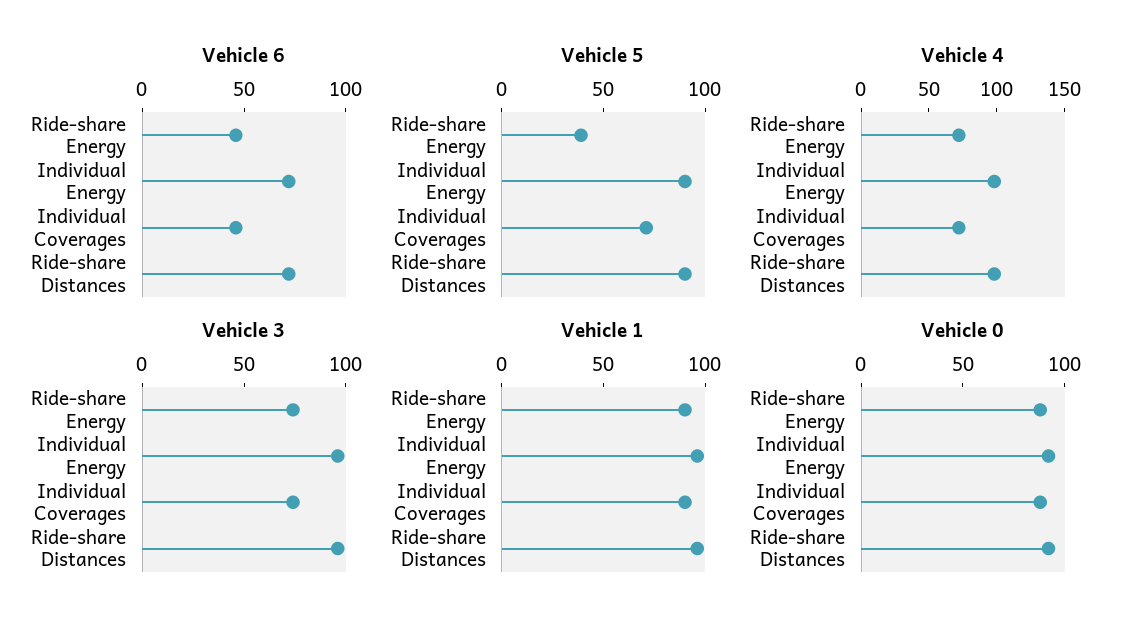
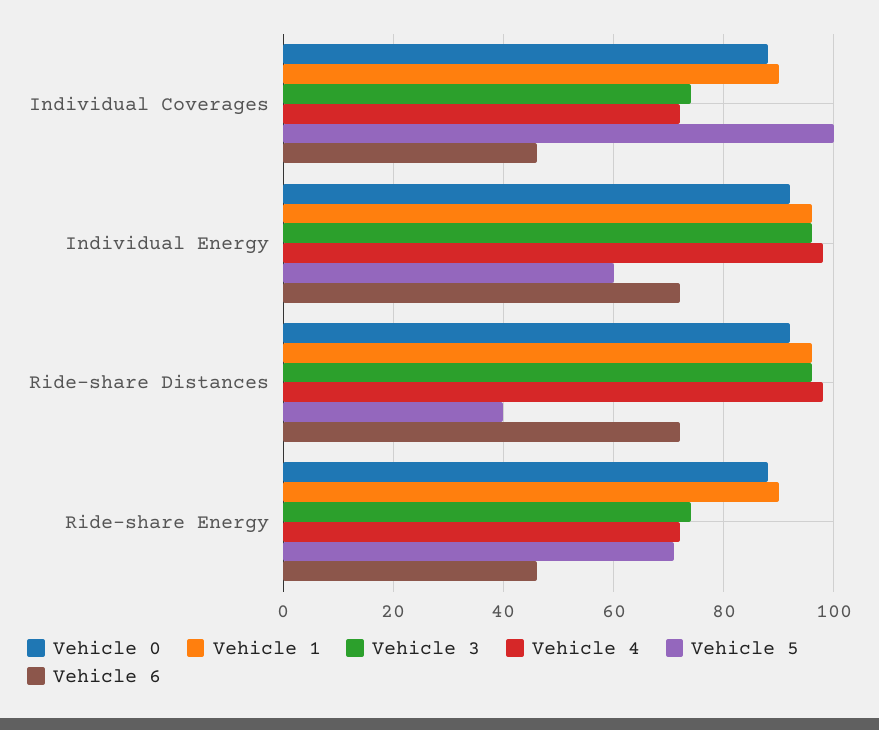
Vehicle 5, Ride-share Energy: 40 -> 70
Vehicle 5, Individual Energy: 90 -> 60
Vehicle 5, Individual Coverages: 70 -> 100
Vehicle 5, Ride-share Distances: 90 -> 40

